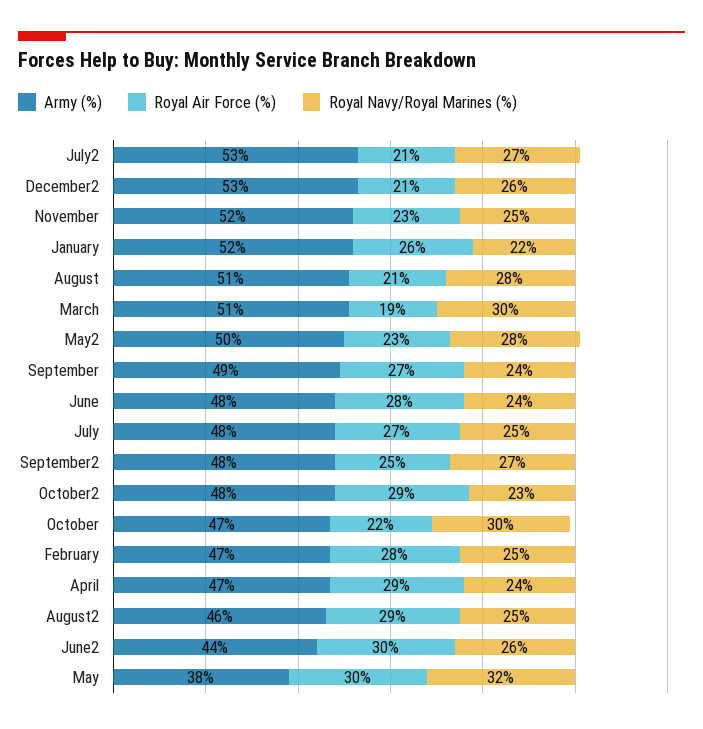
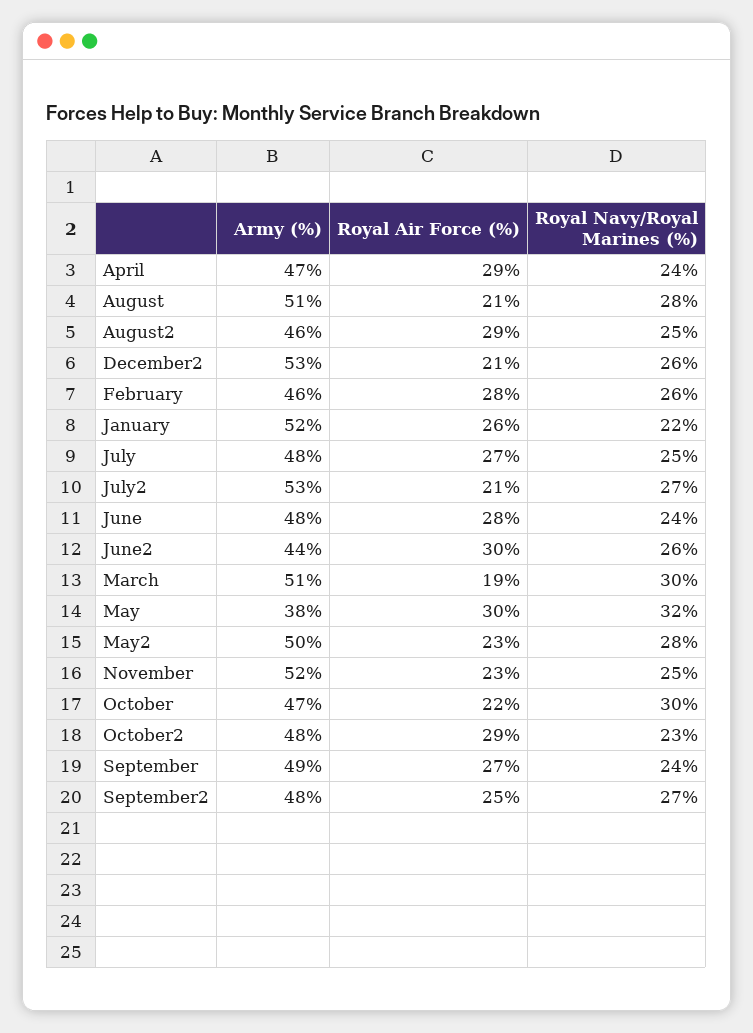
Army (%), February: 47 -> 46
Royal Navy/Royal Marines (%), February: 25 -> 26

